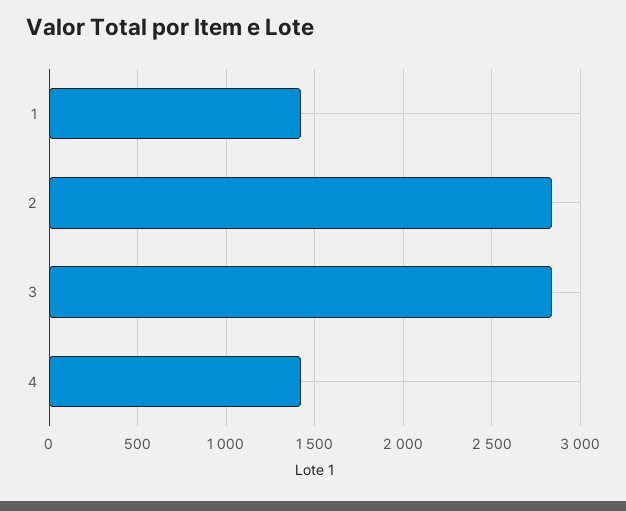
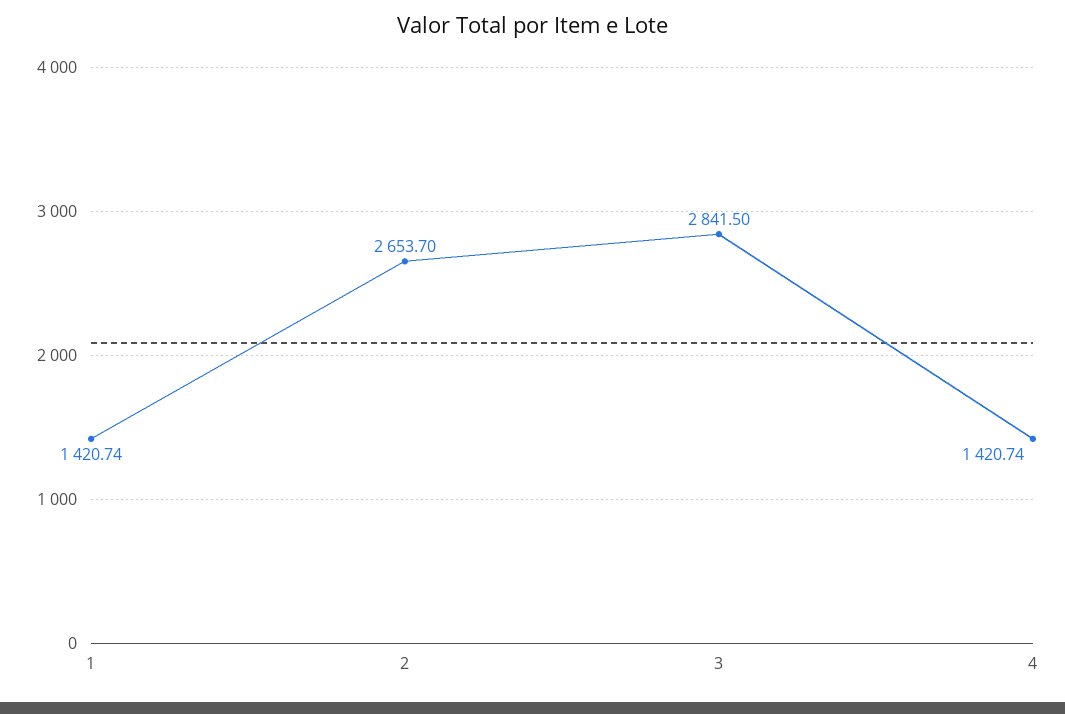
2: 2850 -> 2653.7

